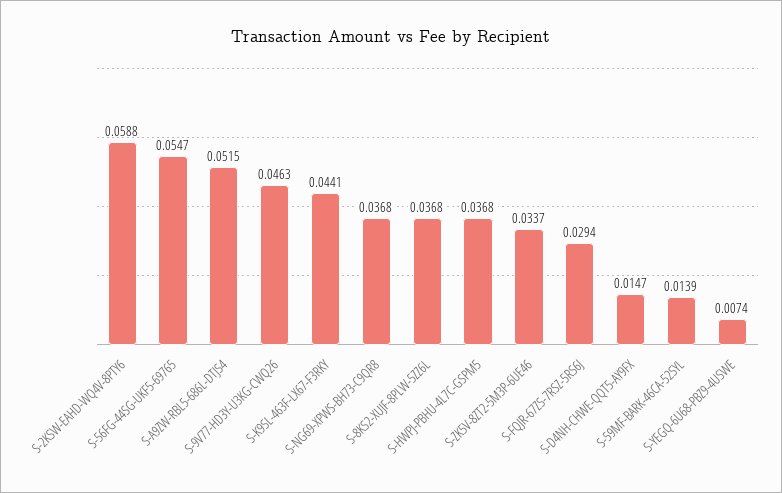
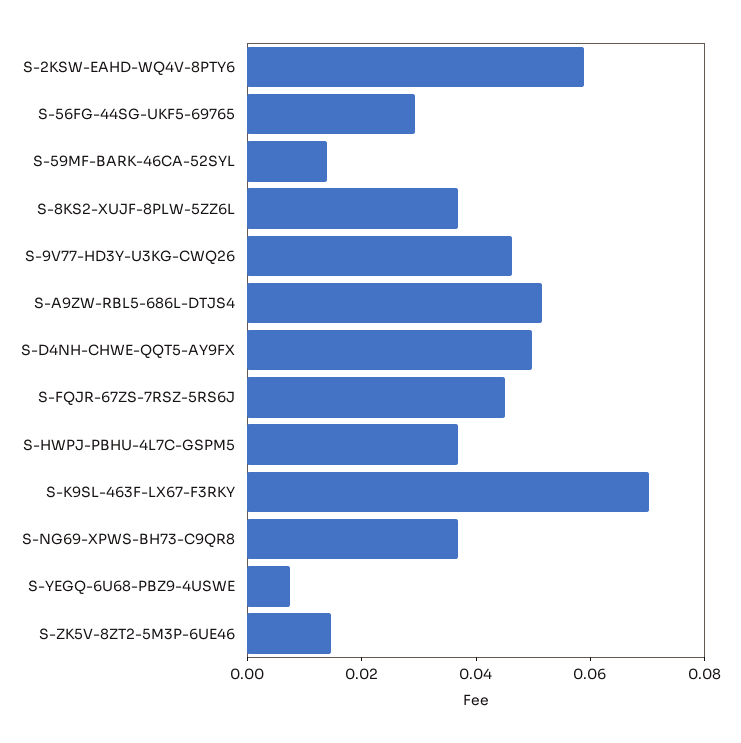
S-56FG-44SG-UKF5-69765: 0.0547 -> 0.03
S-K9SL-463F-LX67-F3RKY: 0.0441 -> 0.07
S-ZK5V-8ZT2-5M3P-6UE46: 0.0337 -> 0.015
S-FQJR-67ZS-7RSZ-5RS6J: 0.0294 -> 0.045
S-D4NH-CHWE-QQT5-AY9FX: 0.0147 -> 0.05

